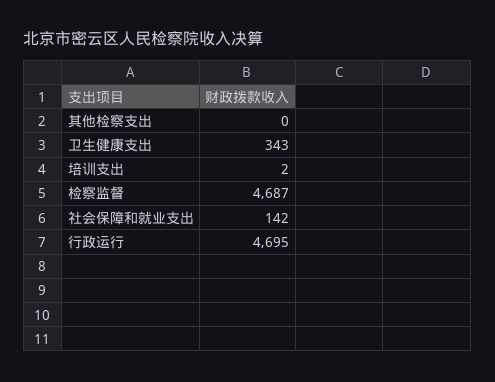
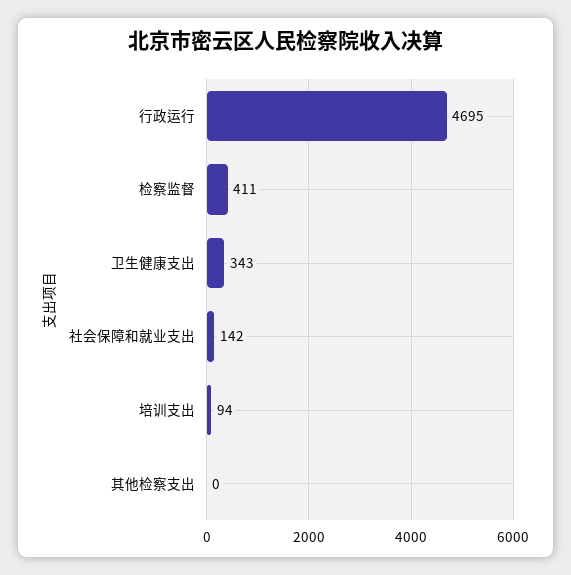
培训支出: 2 -> 94
检察监督: 4687 -> 411

